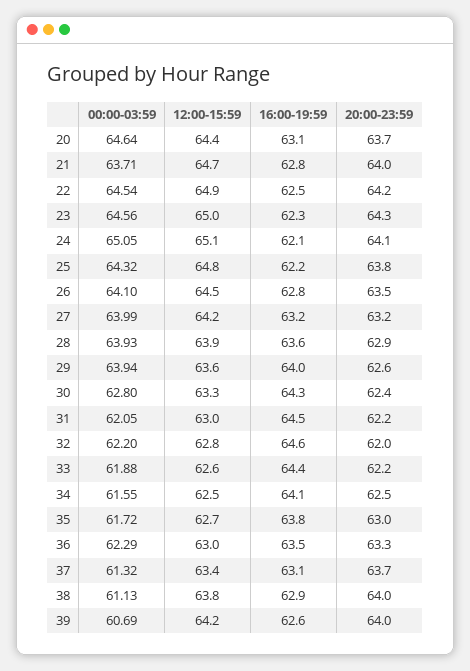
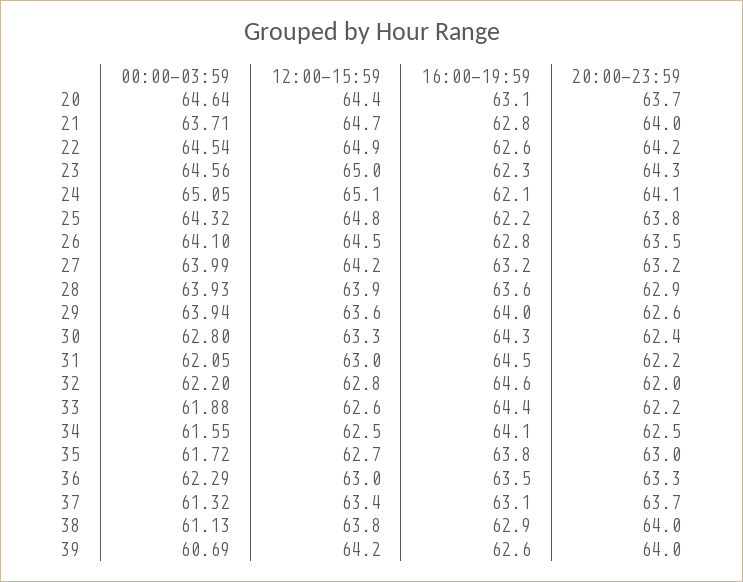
16:00-19:59, 22: 62.5 -> 62.6

